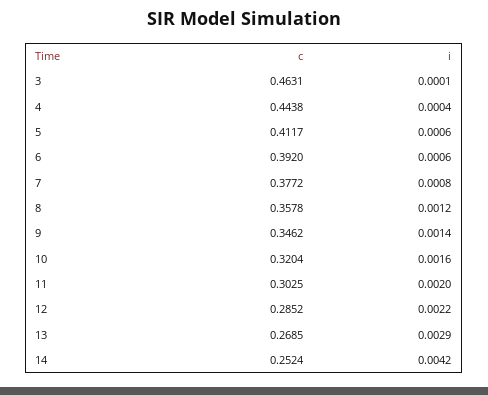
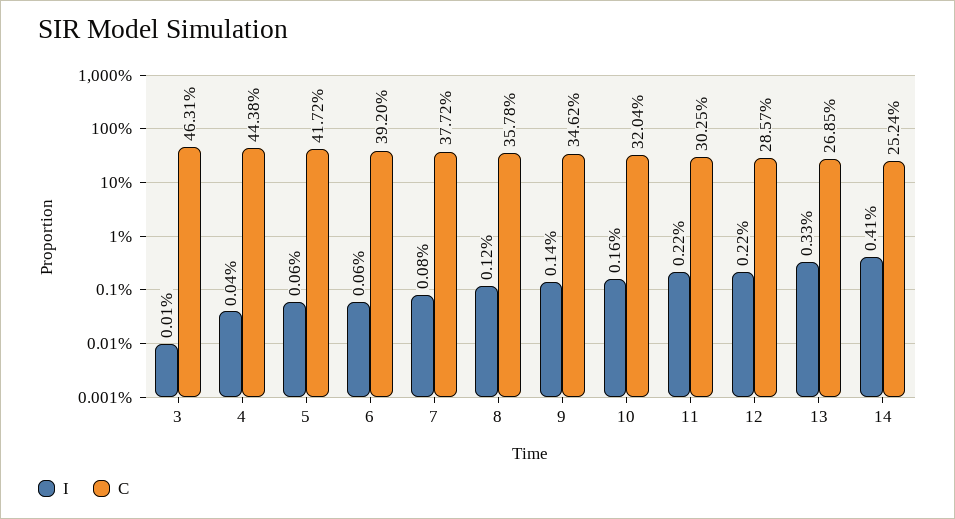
c, 5: 0.4117 -> 0.4172
i, 11: 0.002 -> 0.0022
c, 12: 0.2852 -> 0.2857
i, 13: 0.0029 -> 0.0033
i, 14: 0.0042 -> 0.0041

